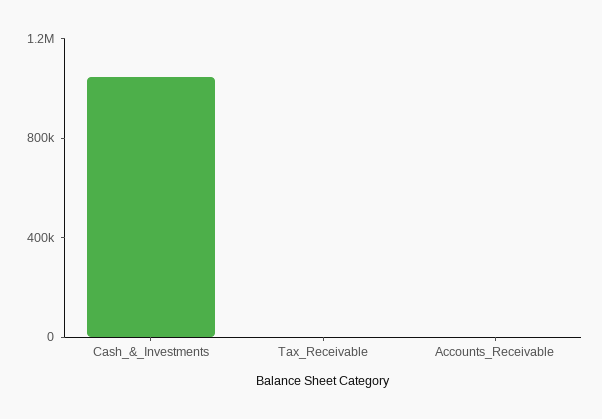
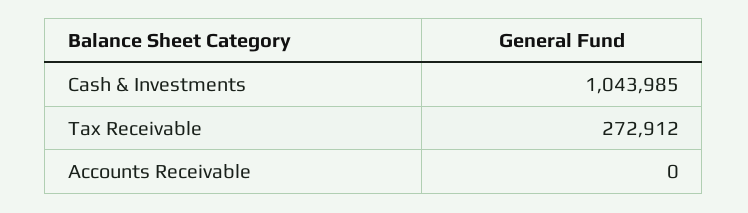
Tax_Receivable: 0 -> 272912

